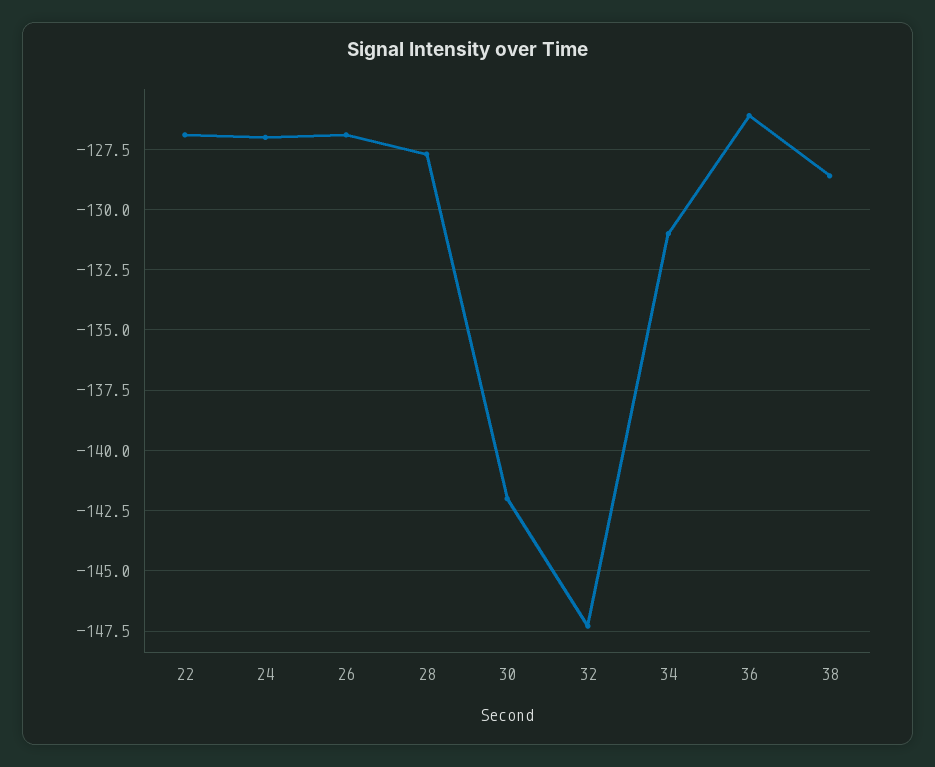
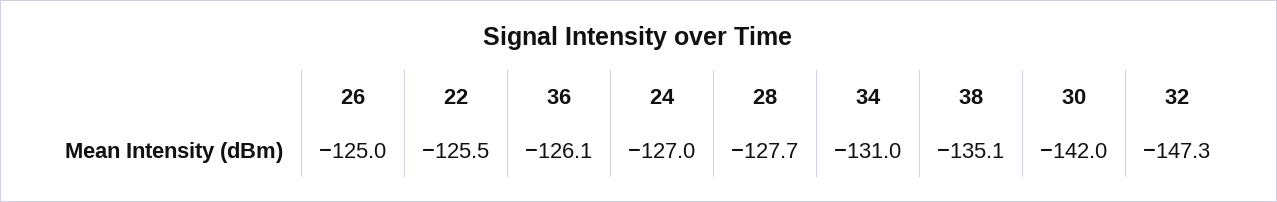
22: -127 -> -125.5
26: -127 -> -125
38: -128.5 -> -135.1

